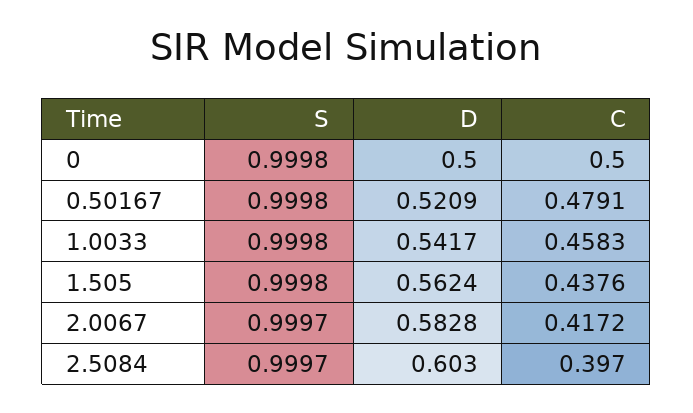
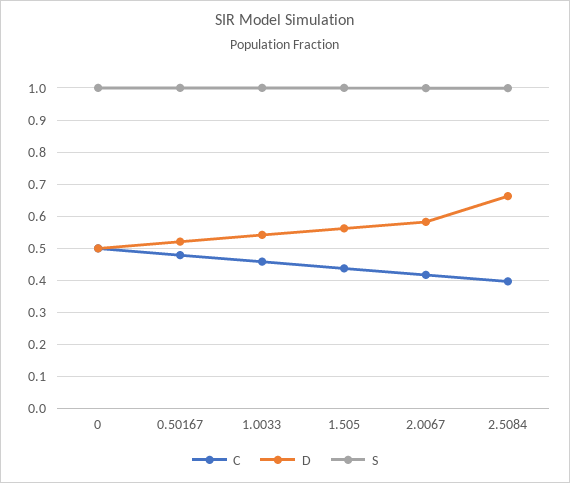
D, 2.5084: 0.603 -> 0.66

